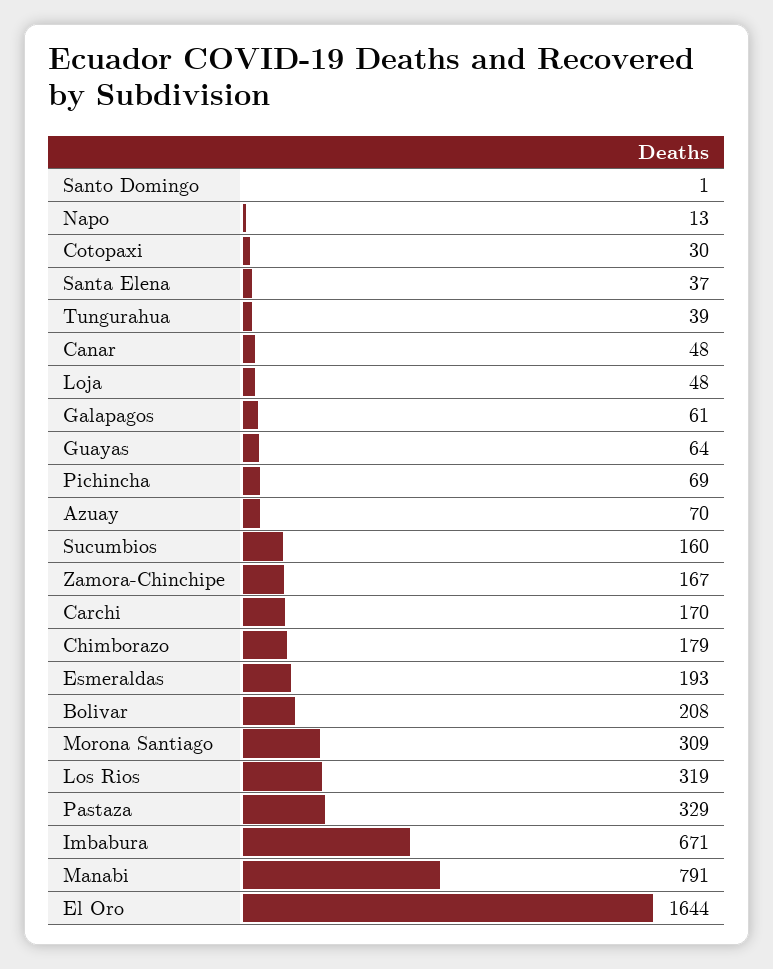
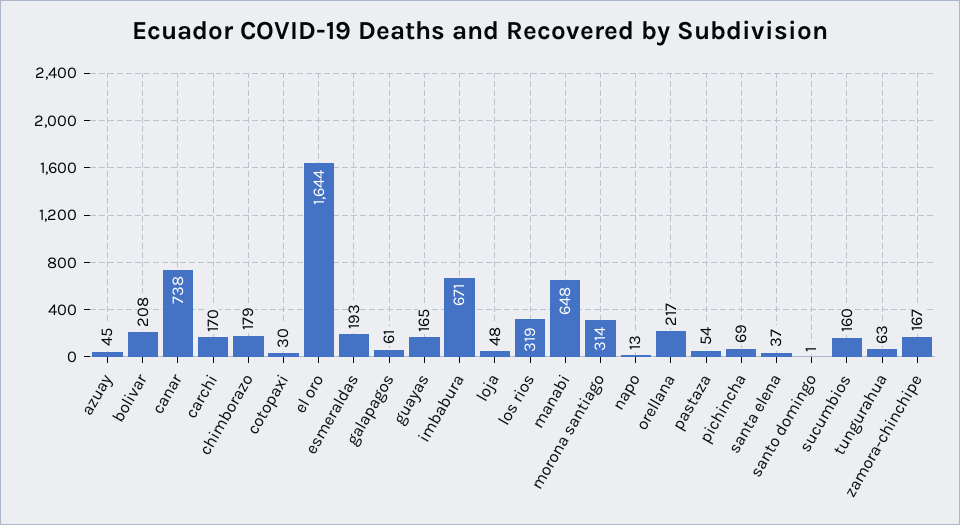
Tungurahua: 39 -> 63
Canar: 48 -> 738
Guayas: 64 -> 165
Azuay: 70 -> 45
Morona Santiago: 309 -> 314
Pastaza: 329 -> 54
Manabi: 791 -> 648
orellana: none -> 217

